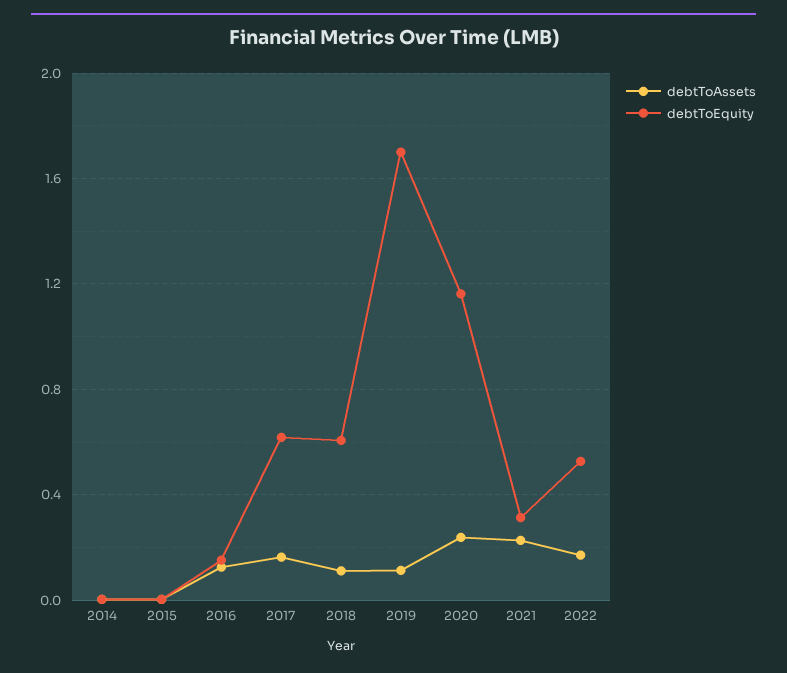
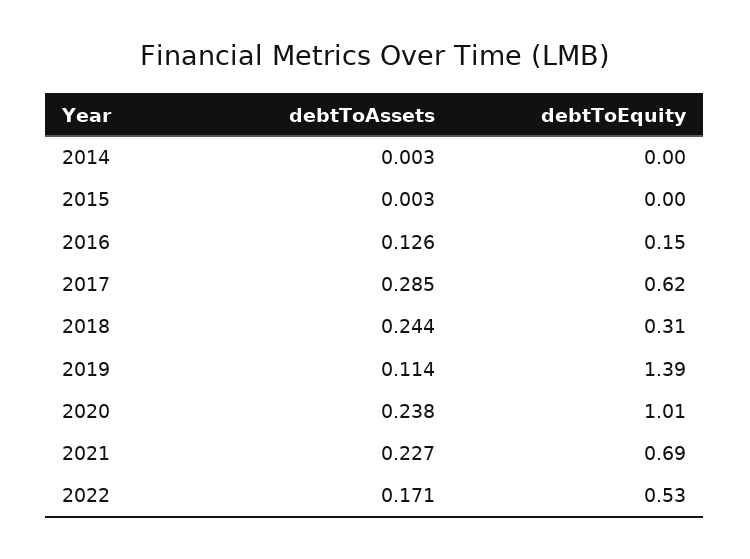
debtToAssets, 2017: 0.15 -> 0.285
debtToAssets, 2018: 0.1 -> 0.244
debtToEquity, 2018: 0.6 -> 0.31
debtToEquity, 2019: 1.7 -> 1.39
debtToEquity, 2020: 1.15 -> 1.01
debtToEquity, 2021: 0.3 -> 0.69

